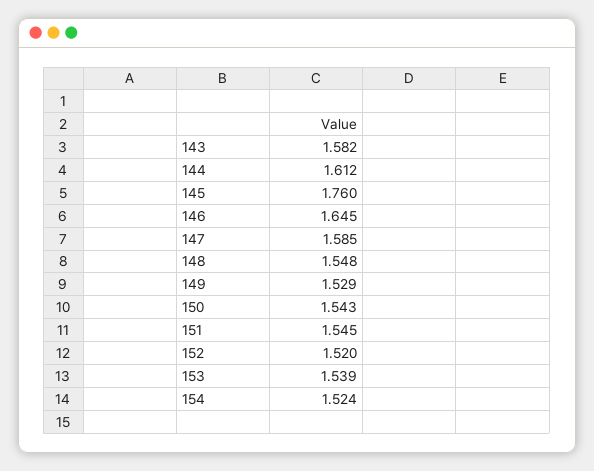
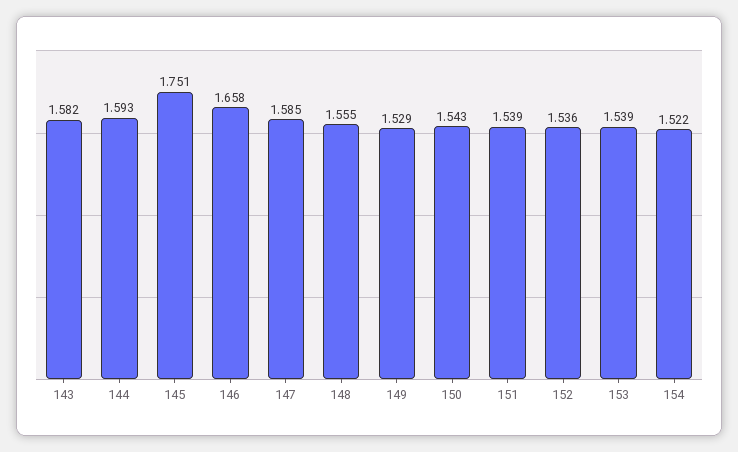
144: 1.612 -> 1.593
145: 1.76 -> 1.751
146: 1.645 -> 1.658
148: 1.548 -> 1.555
151: 1.545 -> 1.539
152: 1.52 -> 1.536
154: 1.524 -> 1.522

